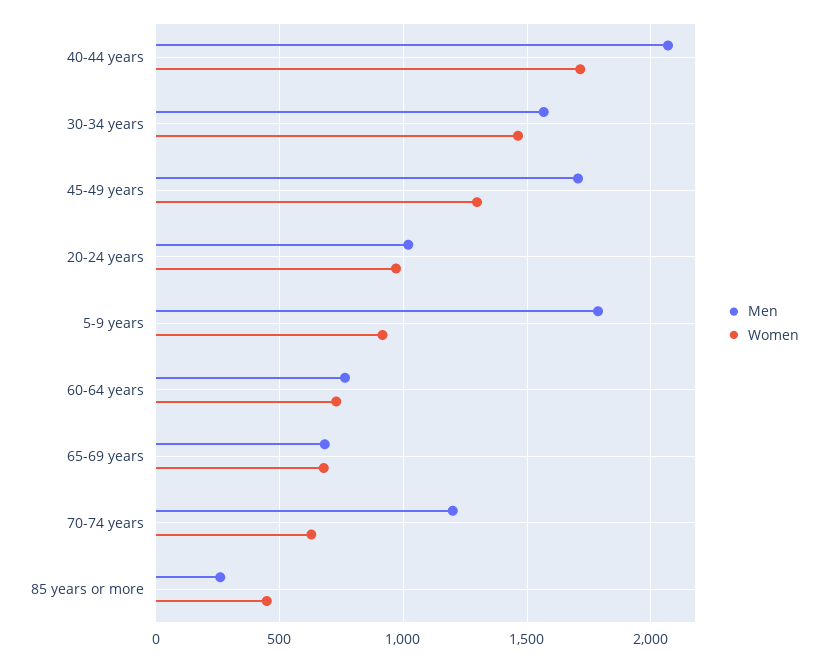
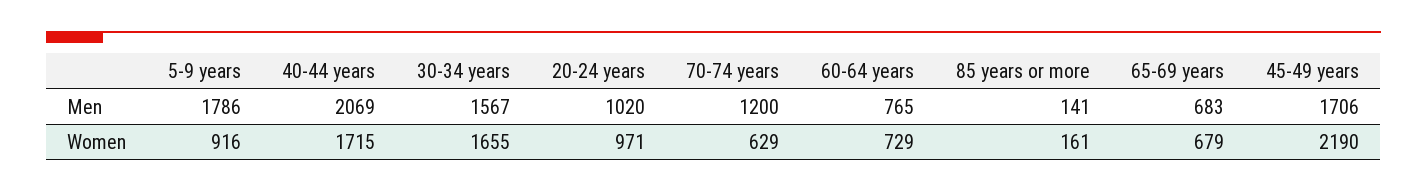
Women, 30-34 years: 1450 -> 1655
Women, 45-49 years: 1300 -> 2190
Men, 85 years or more: 250 -> 141
Women, 85 years or more: 450 -> 161

